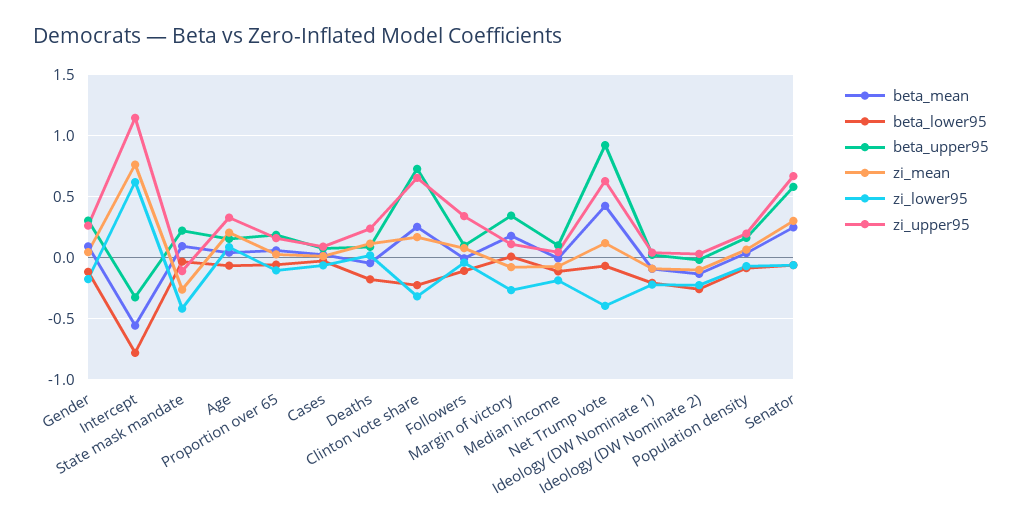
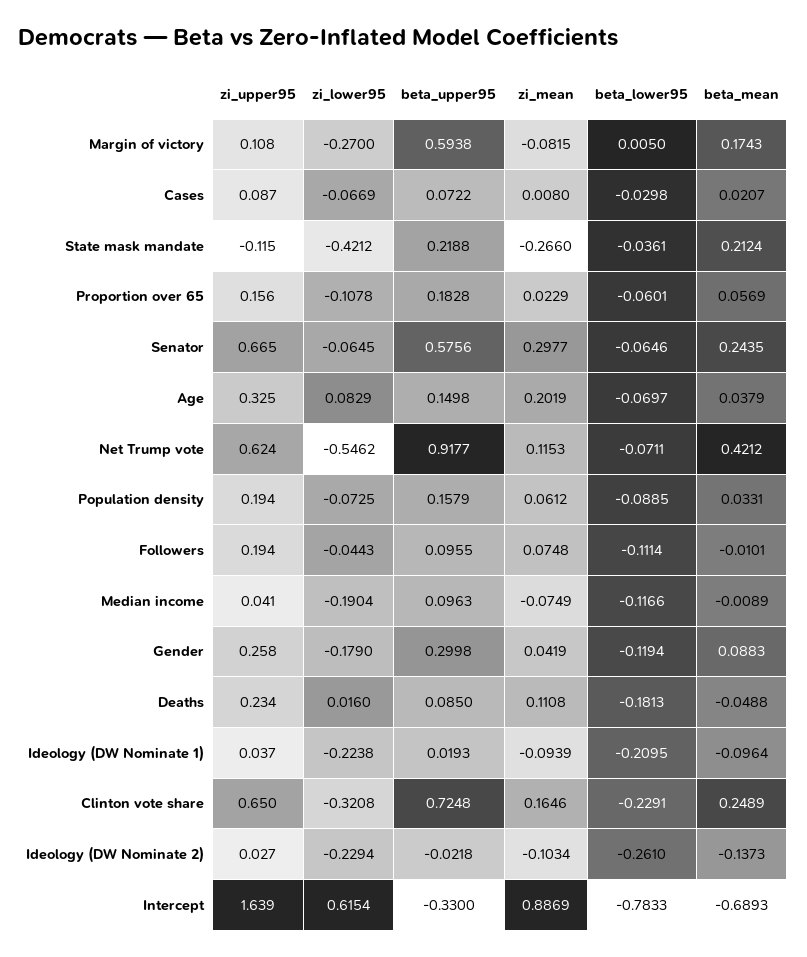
beta_mean, Intercept: -0.55 -> -0.6893
zi_mean, Intercept: 0.75 -> 0.8869
zi_upper95, Intercept: 1.15 -> 1.639
beta_mean, State mask mandate: 0.1 -> 0.2124
zi_upper95, Followers: 0.35 -> 0.194
beta_upper95, Margin of victory: 0.35 -> 0.5938
zi_lower95, Net Trump vote: -0.4 -> -0.5462

